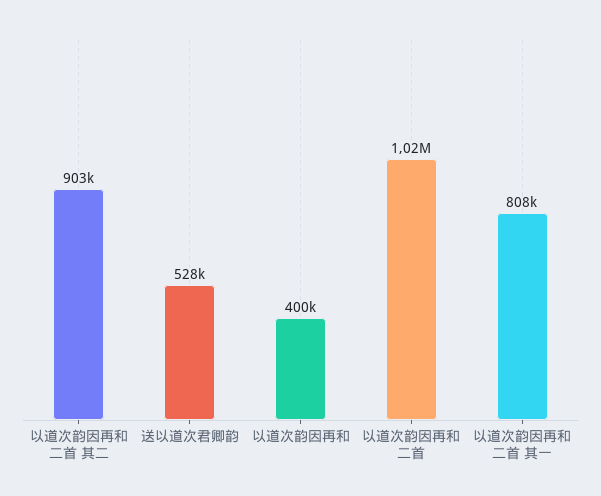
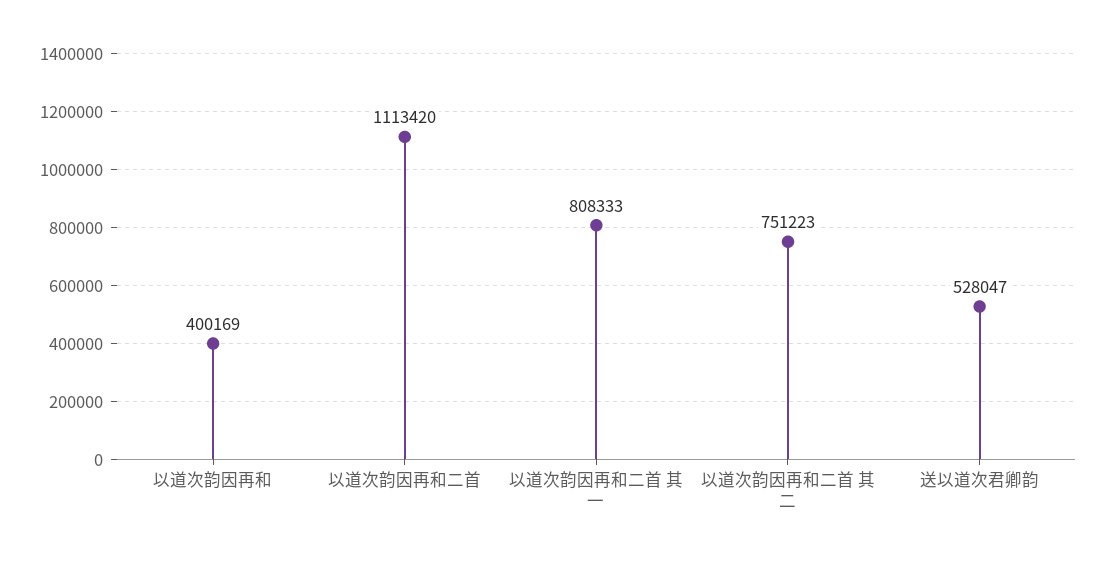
以道次韵因再和二首 其二: 903000 -> 751223
以道次韵因再和二首: 1020000 -> 1113420

